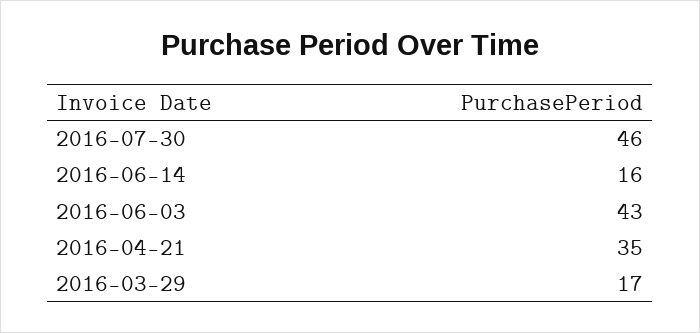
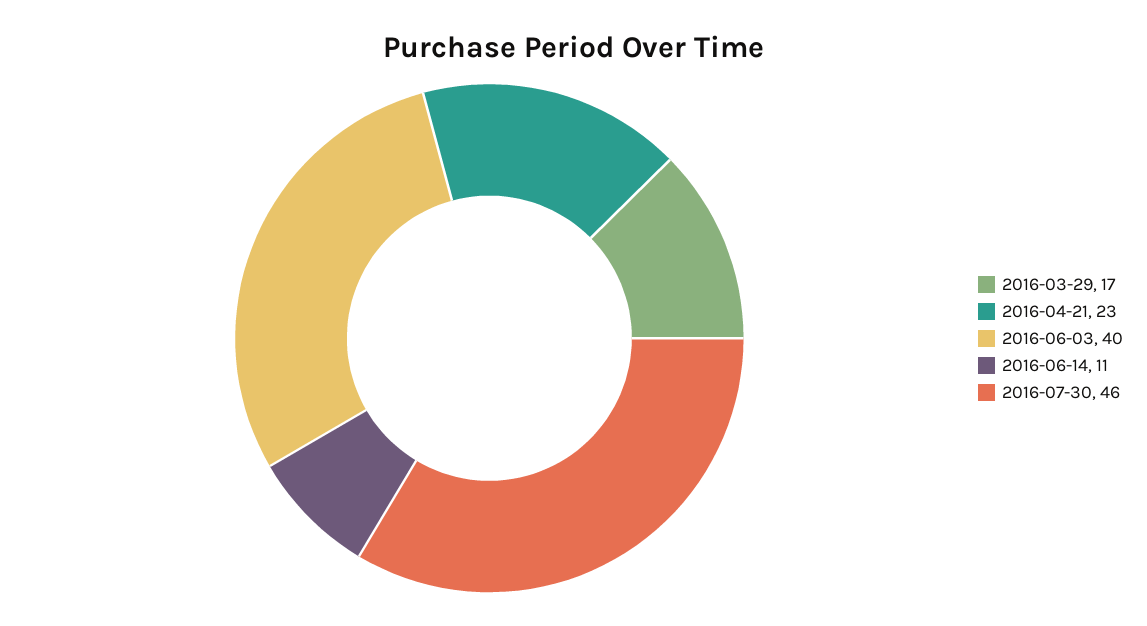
2016-06-14: 16 -> 11
2016-06-03: 43 -> 40
2016-04-21: 35 -> 23

